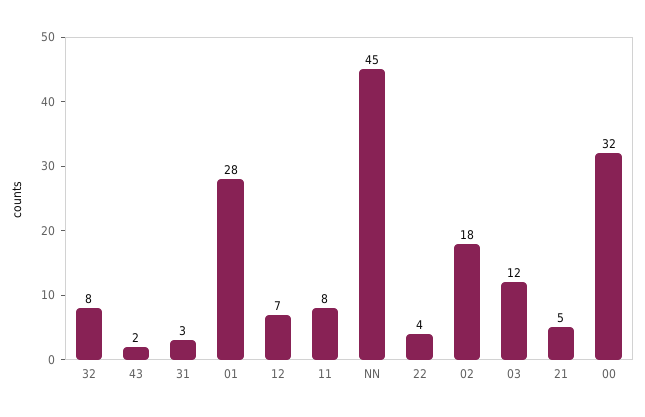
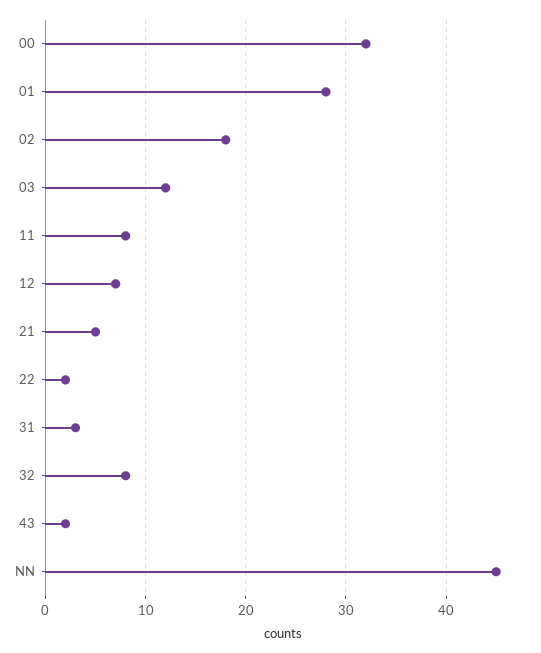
22: 4 -> 2

